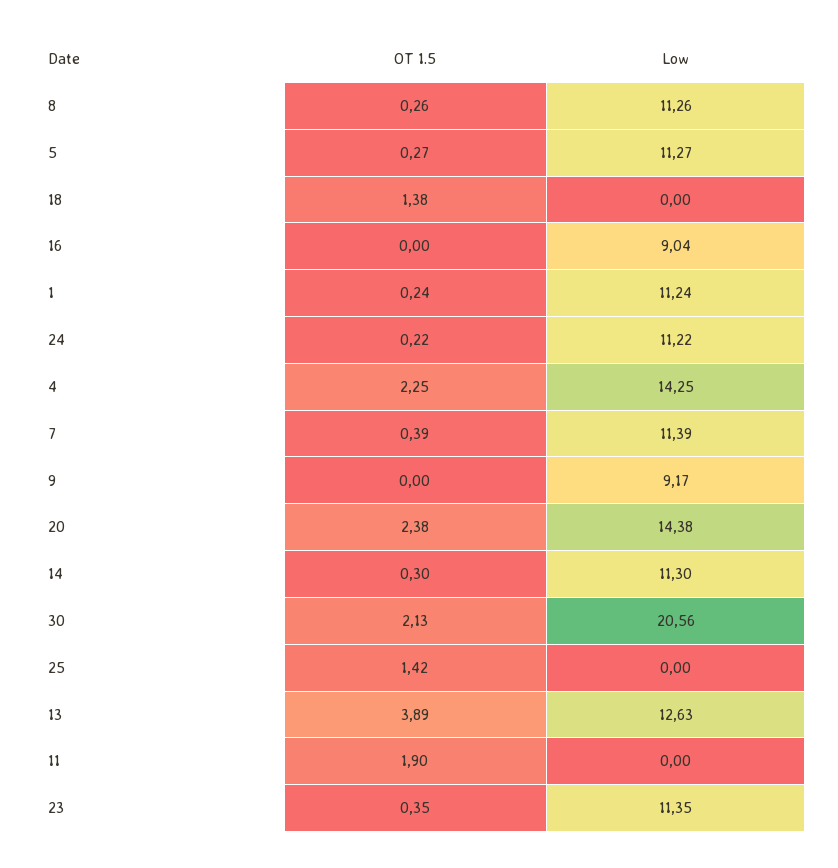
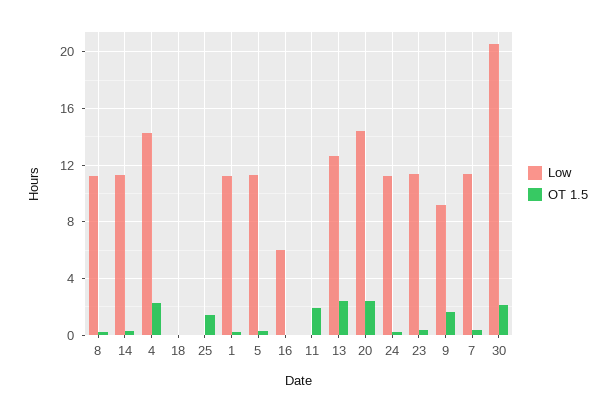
OT 1.5, 18: 1.38 -> 0
Low, 16: 9.04 -> 6
OT 1.5, 9: 0 -> 1.5
OT 1.5, 13: 3.89 -> 2.5

